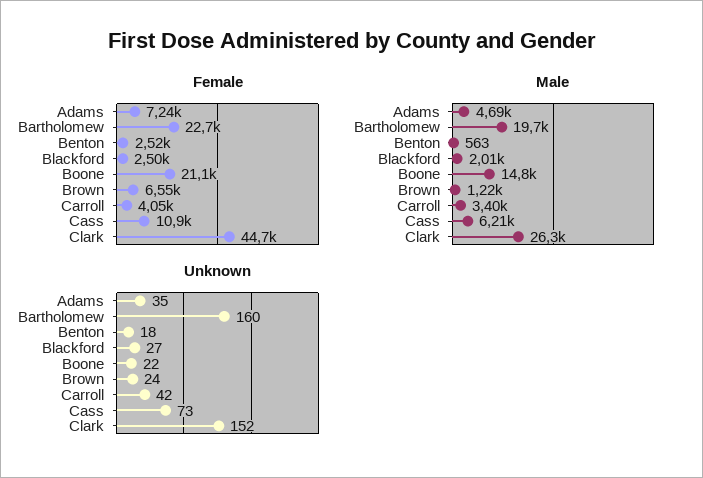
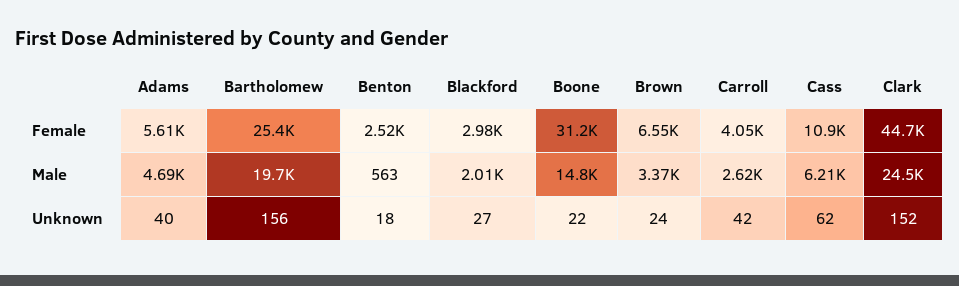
Female, Adams: 7240 -> 5610
Female, Bartholomew: 22700 -> 25400
Female, Blackford: 2500 -> 2980
Female, Boone: 21100 -> 31200
Male, Brown: 1220 -> 3370
Male, Carroll: 3400 -> 2620
Male, Clark: 26300 -> 24500
Unknown, Adams: 35 -> 40
Unknown, Bartholomew: 160 -> 156
Unknown, Cass: 73 -> 62

